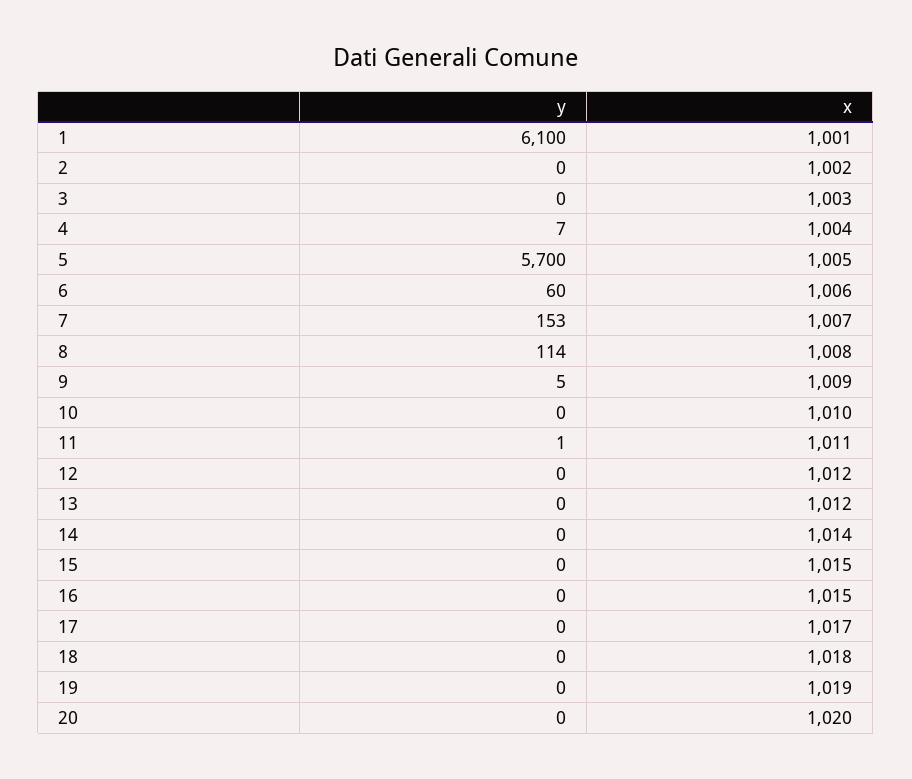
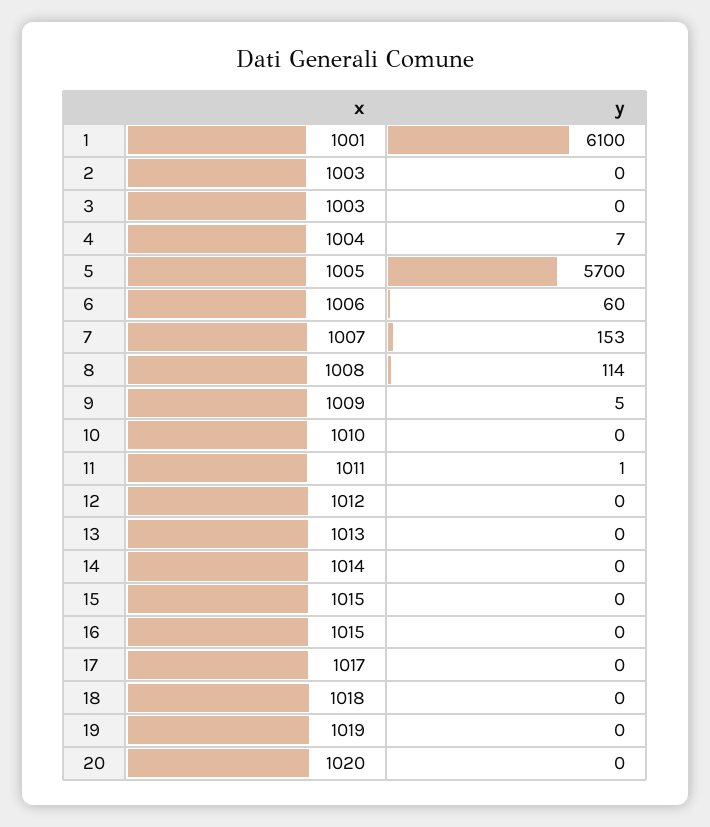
x, 2: 1002 -> 1003
x, 13: 1012 -> 1013

